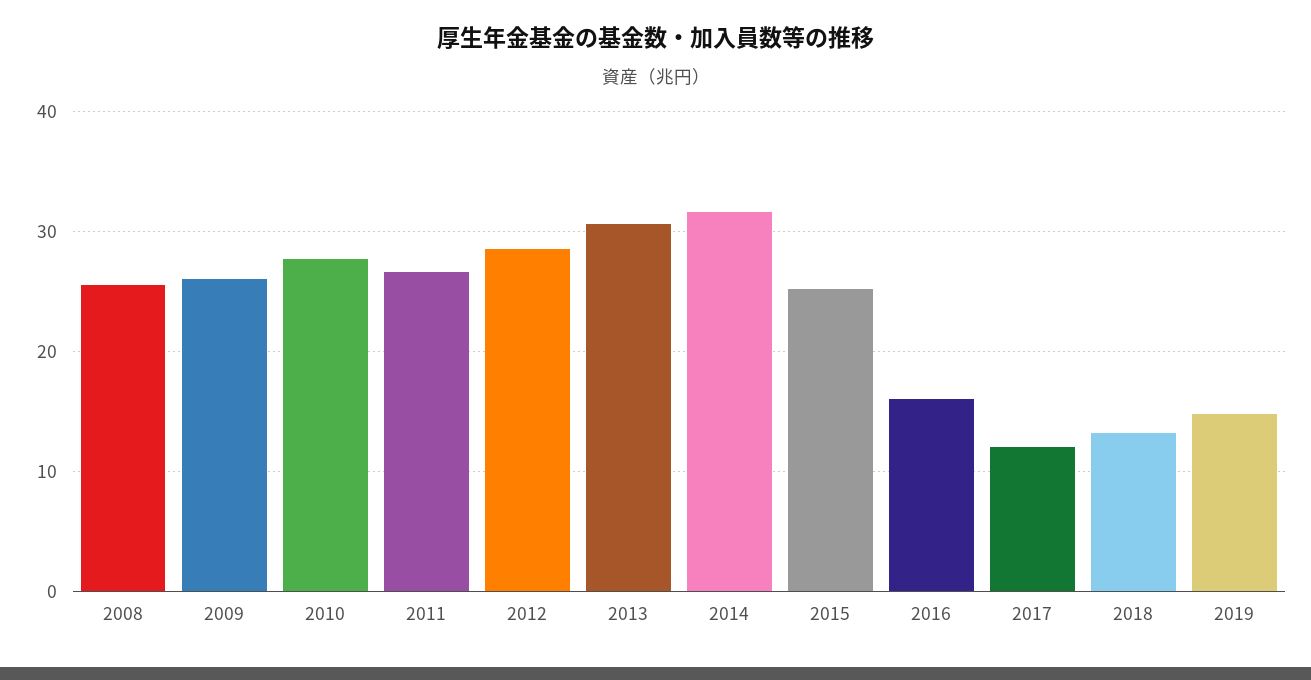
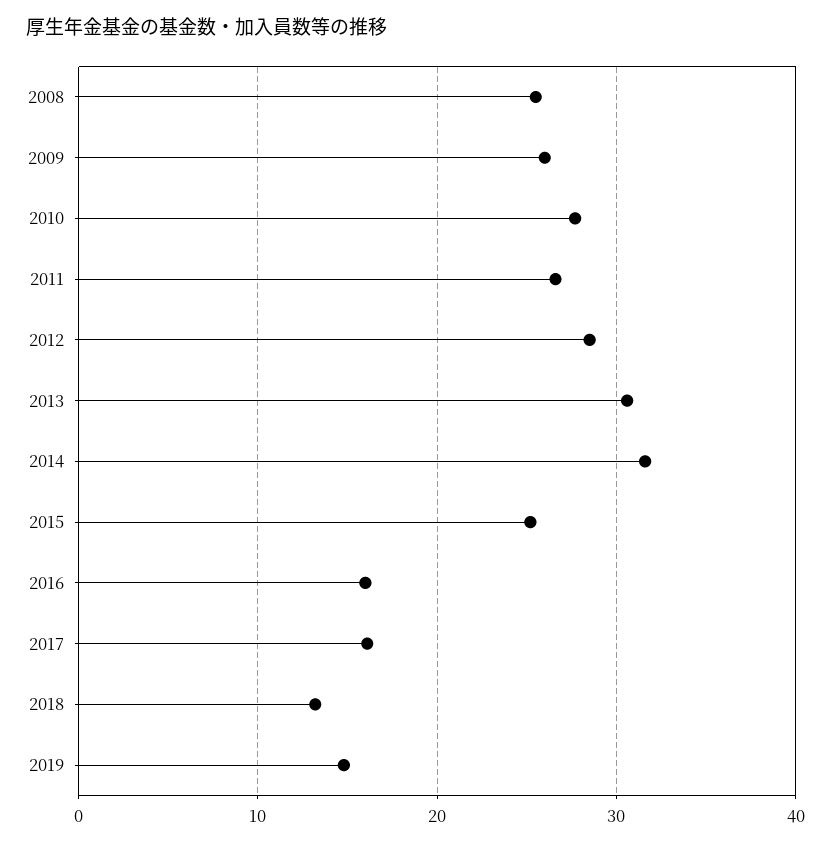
2017: 12 -> 16

